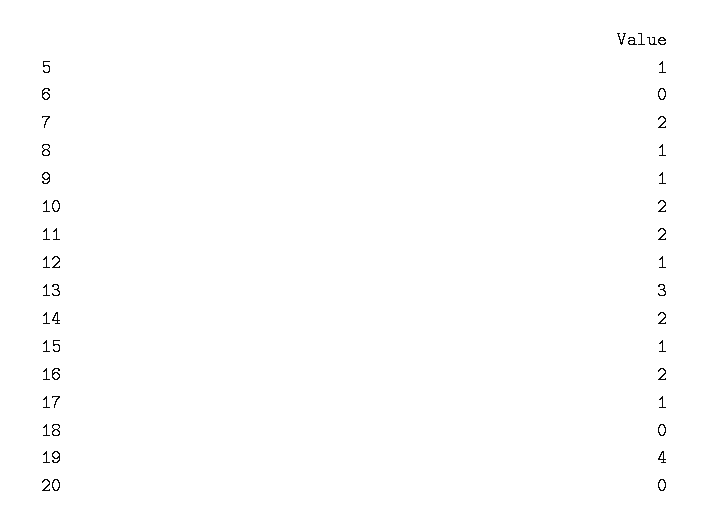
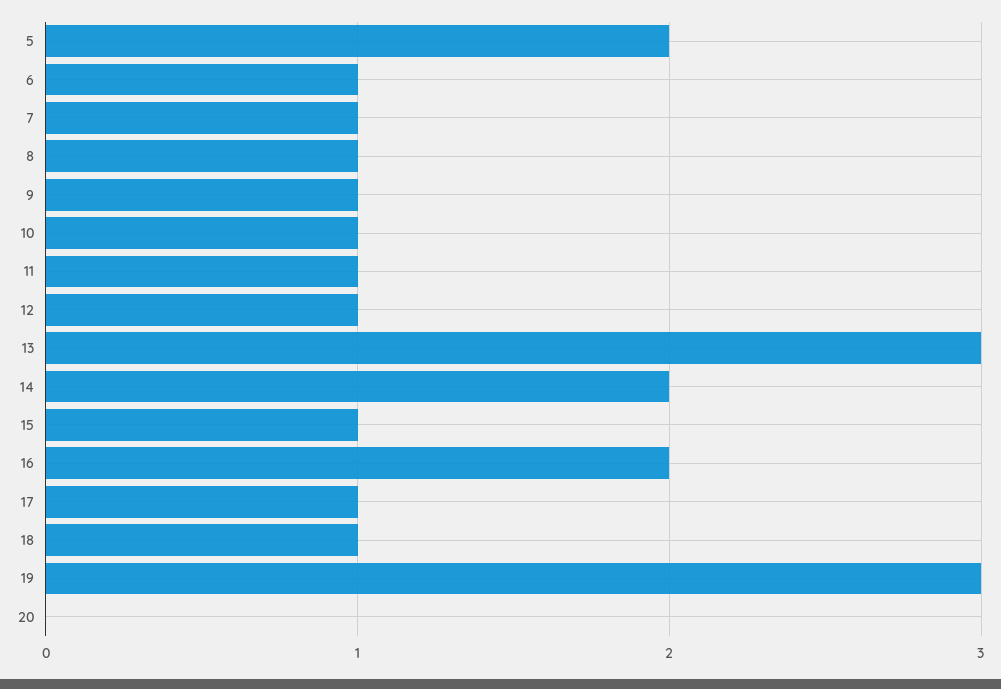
5: 1 -> 2
6: 0 -> 1
7: 2 -> 1
10: 2 -> 1
11: 2 -> 1
18: 0 -> 1
19: 4 -> 3

